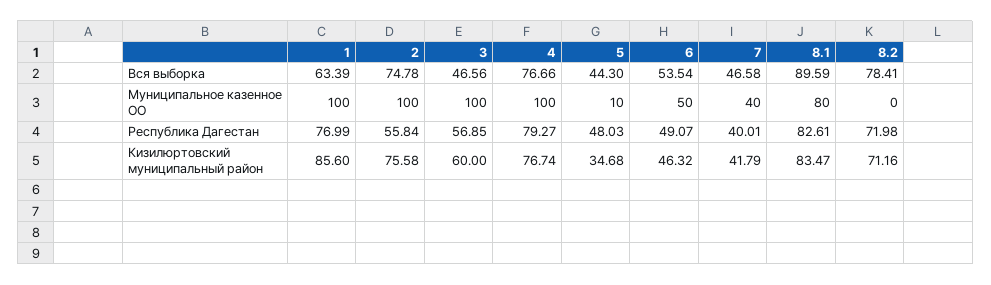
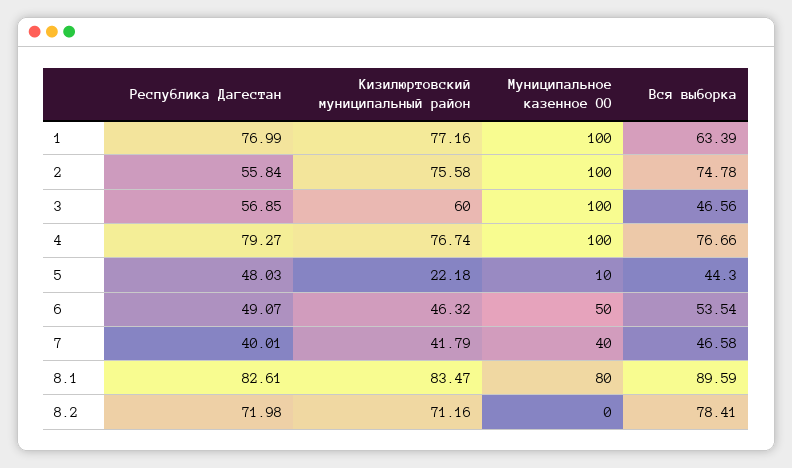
1, Кизилюртовский муниципальный район: 85.6 -> 77.16
5, Кизилюртовский муниципальный район: 34.68 -> 22.18

